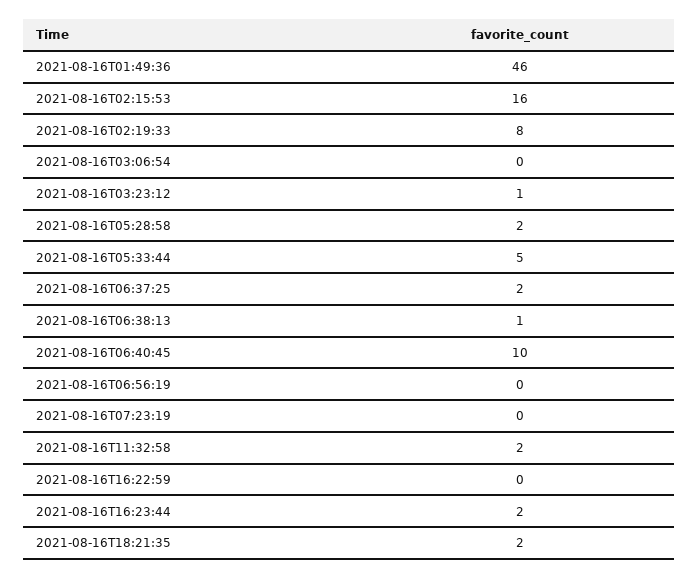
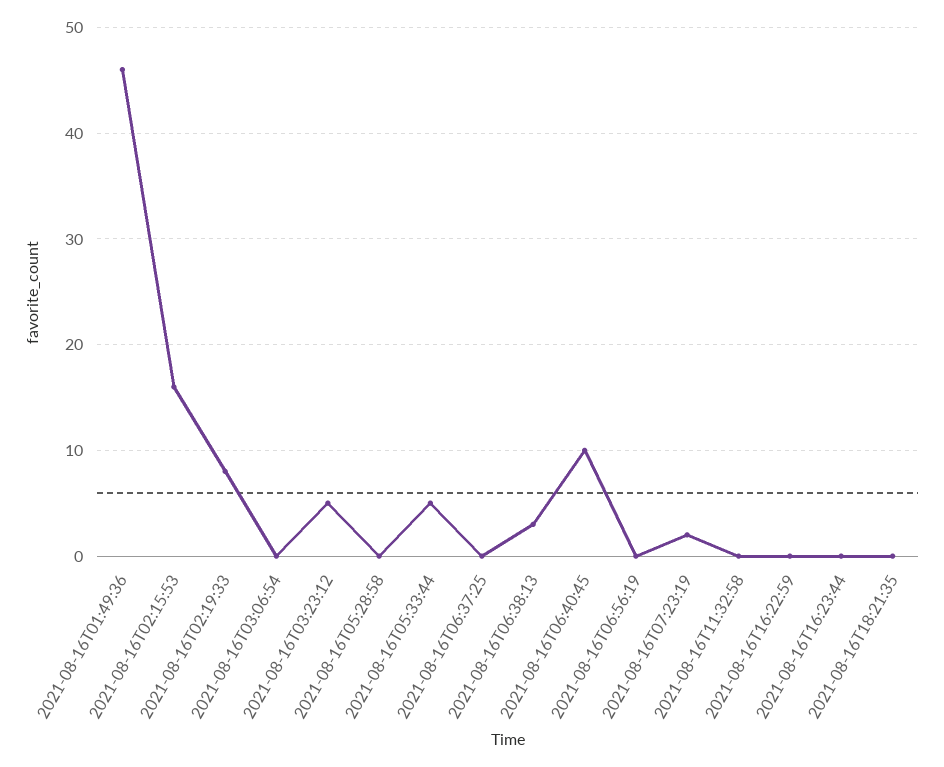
2021-08-16T03:23:12: 1 -> 5
2021-08-16T05:28:58: 2 -> 0
2021-08-16T06:37:25: 2 -> 0
2021-08-16T06:38:13: 1 -> 3
2021-08-16T07:23:19: 0 -> 2
2021-08-16T11:32:58: 2 -> 0
2021-08-16T16:23:44: 2 -> 0
2021-08-16T18:21:35: 2 -> 0

